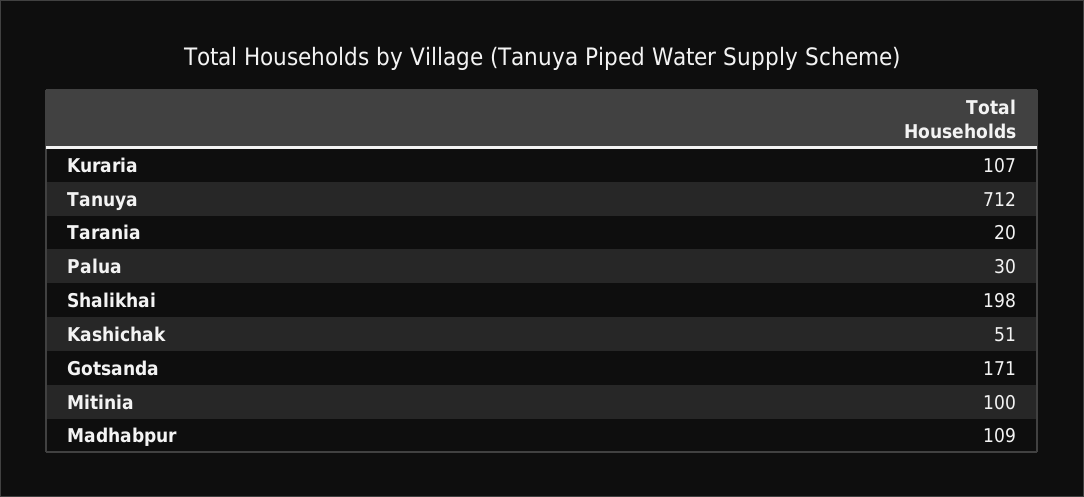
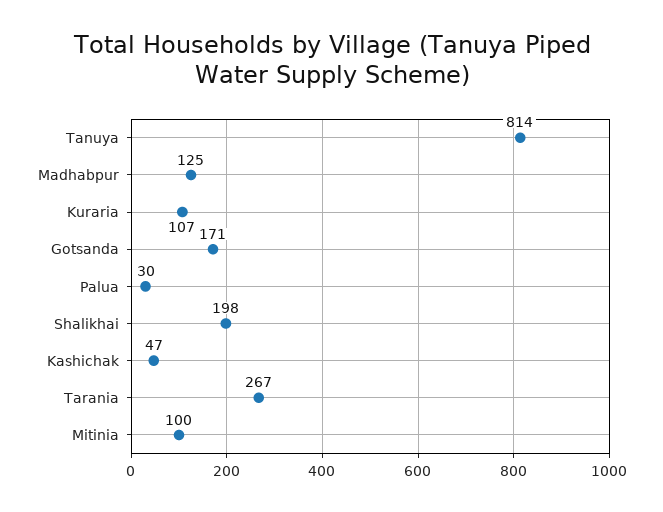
Tanuya: 712 -> 814
Tarania: 20 -> 267
Kashichak: 51 -> 47
Madhabpur: 109 -> 125

